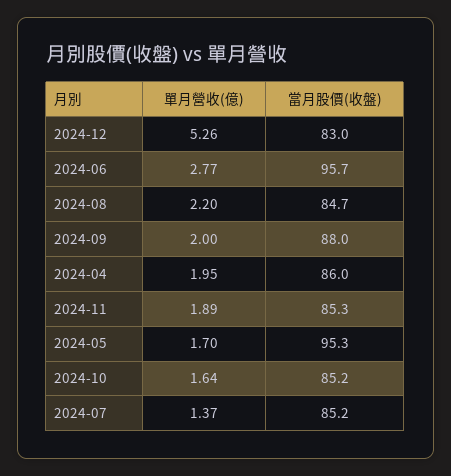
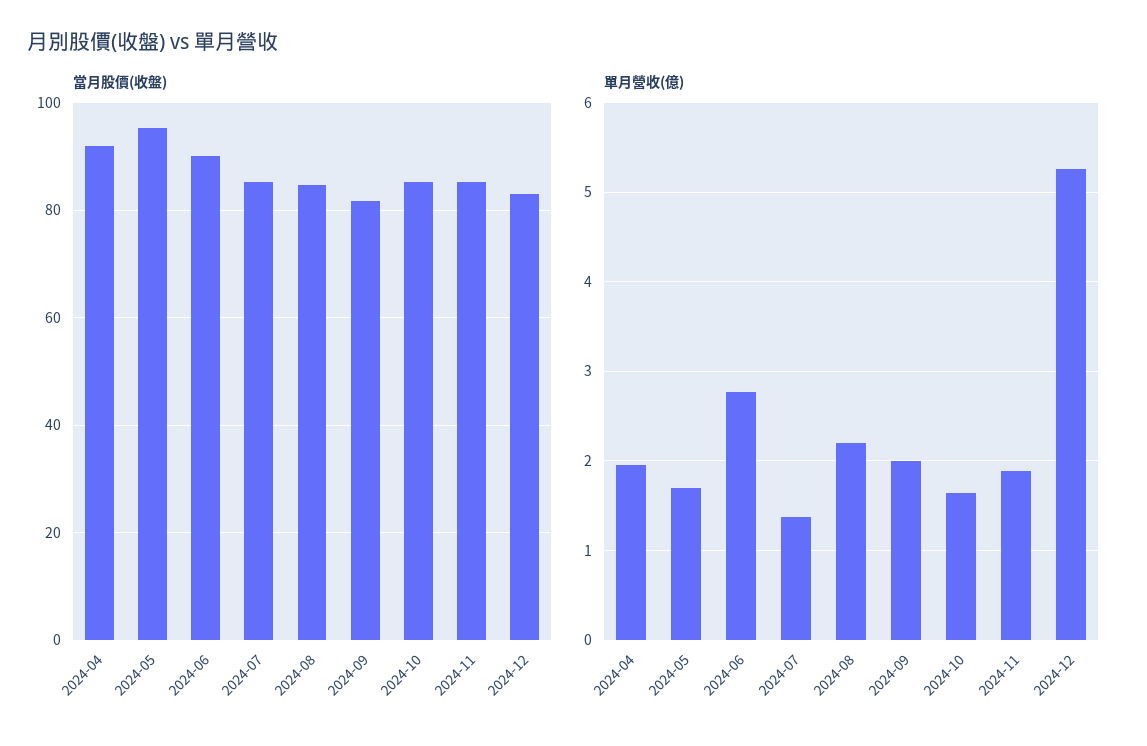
當月股價(收盤), 2024-06: 95.7 -> 90
當月股價(收盤), 2024-09: 88 -> 82
當月股價(收盤), 2024-04: 86 -> 92

